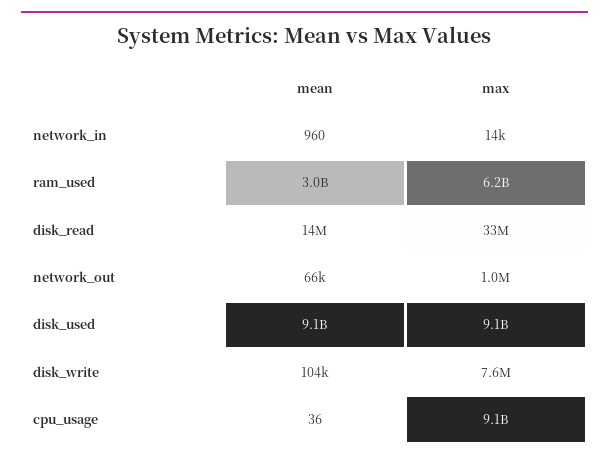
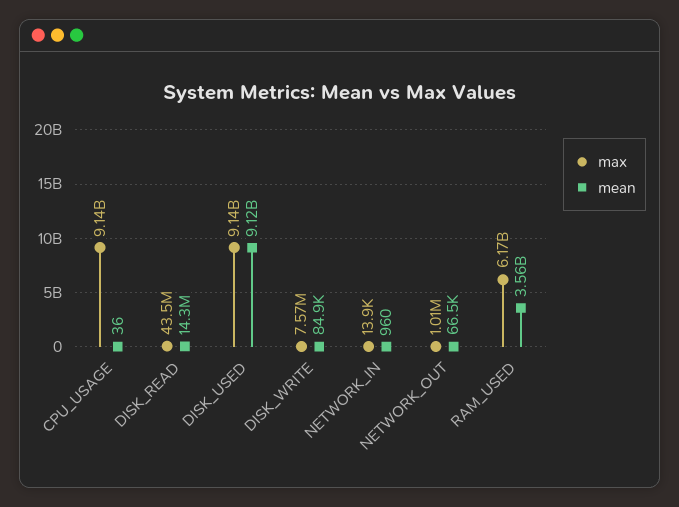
mean, ram_used: 3000000000 -> 3560000000
max, disk_read: 33000000 -> 43500000
mean, disk_write: 104000 -> 84900

